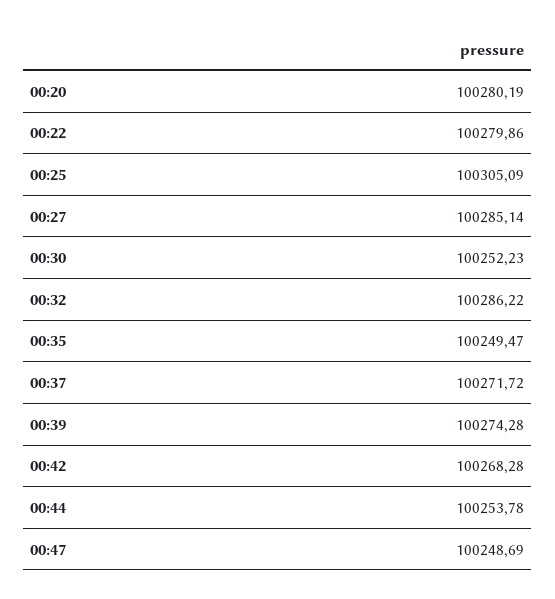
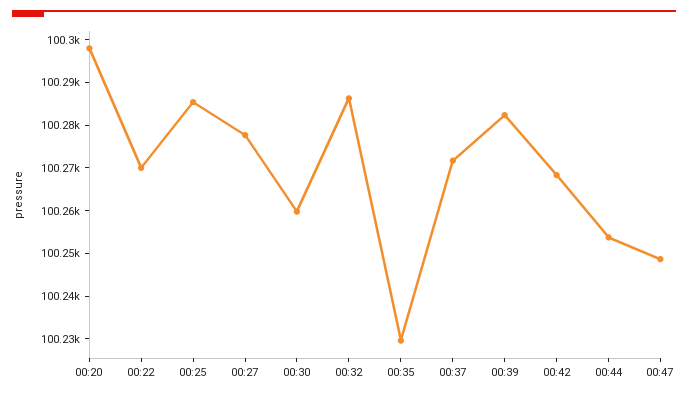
00:20: 100280.19 -> 100298
00:22: 100279.86 -> 100270
00:25: 100305.09 -> 100286
00:27: 100285.14 -> 100278
00:30: 100252.23 -> 100260
00:35: 100249.47 -> 100230
00:39: 100274.28 -> 100282

